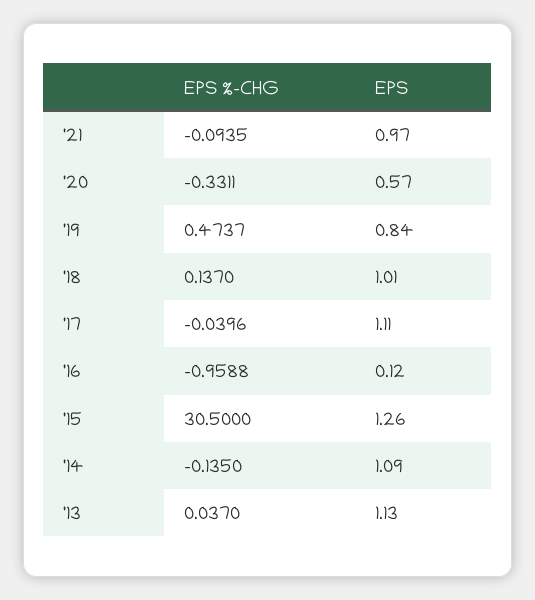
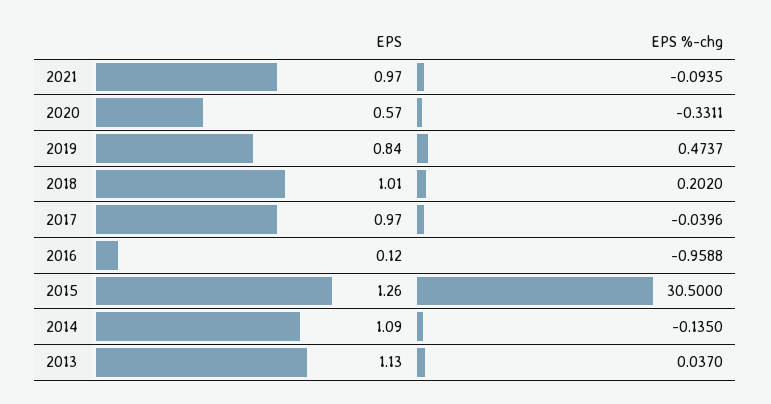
EPS %-CHG, '18: 0.137 -> 0.202
EPS, '17: 1.11 -> 0.97

